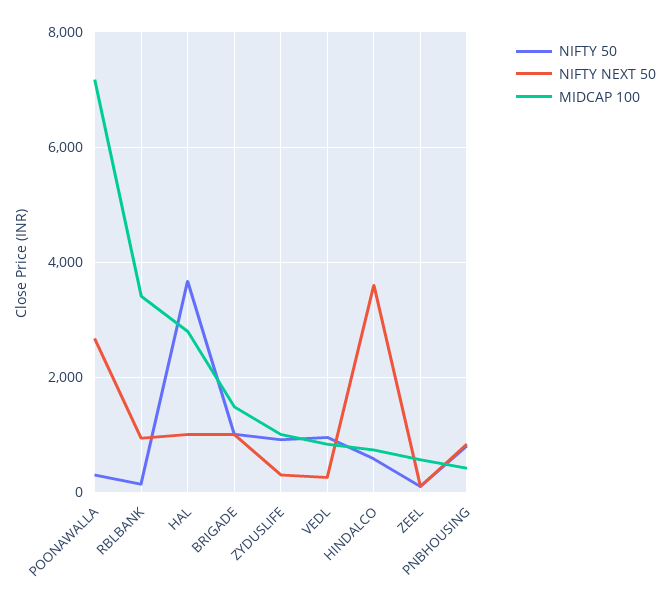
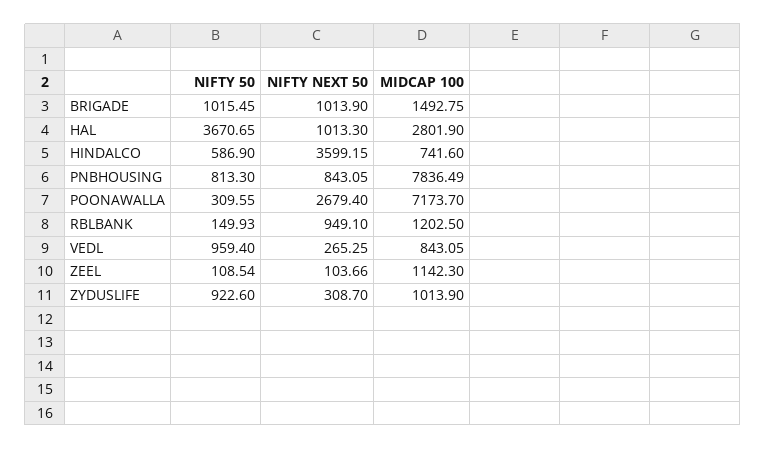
MIDCAP 100, RBLBANK: 3400 -> 1202.5
MIDCAP 100, ZEEL: 600 -> 1142.3
MIDCAP 100, PNBHOUSING: 400 -> 7836.49

